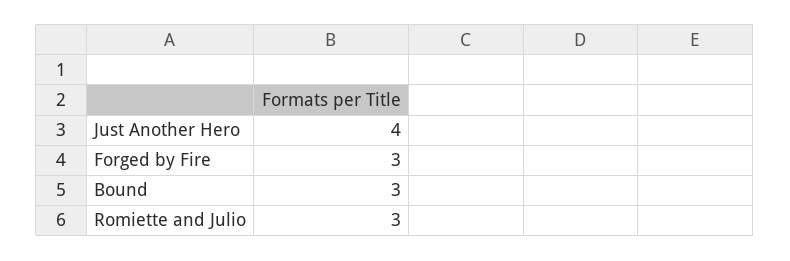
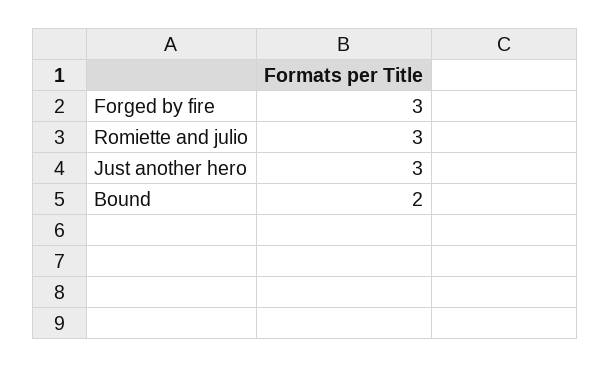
Just Another Hero: 4 -> 3
Bound: 3 -> 2

